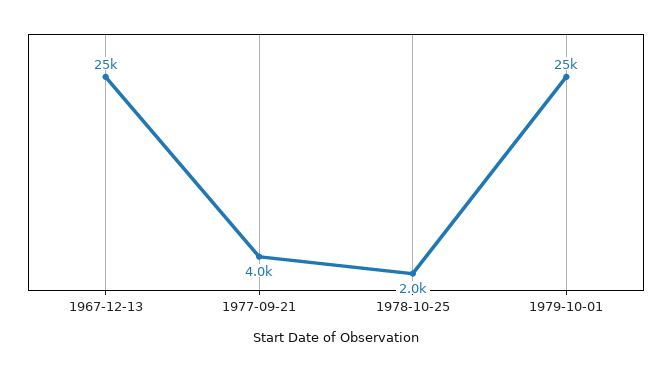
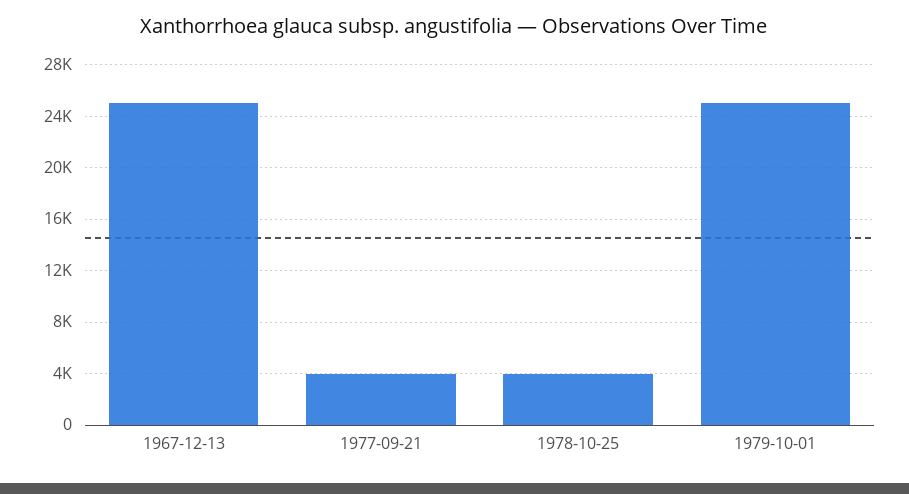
1978-10-25: 2000 -> 4000

